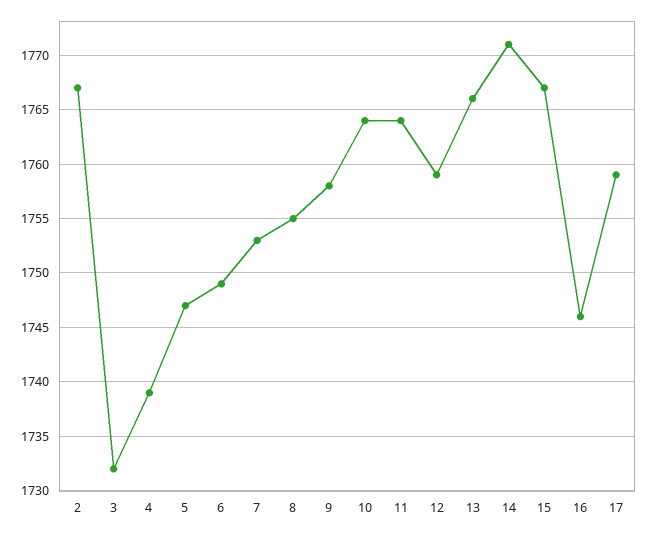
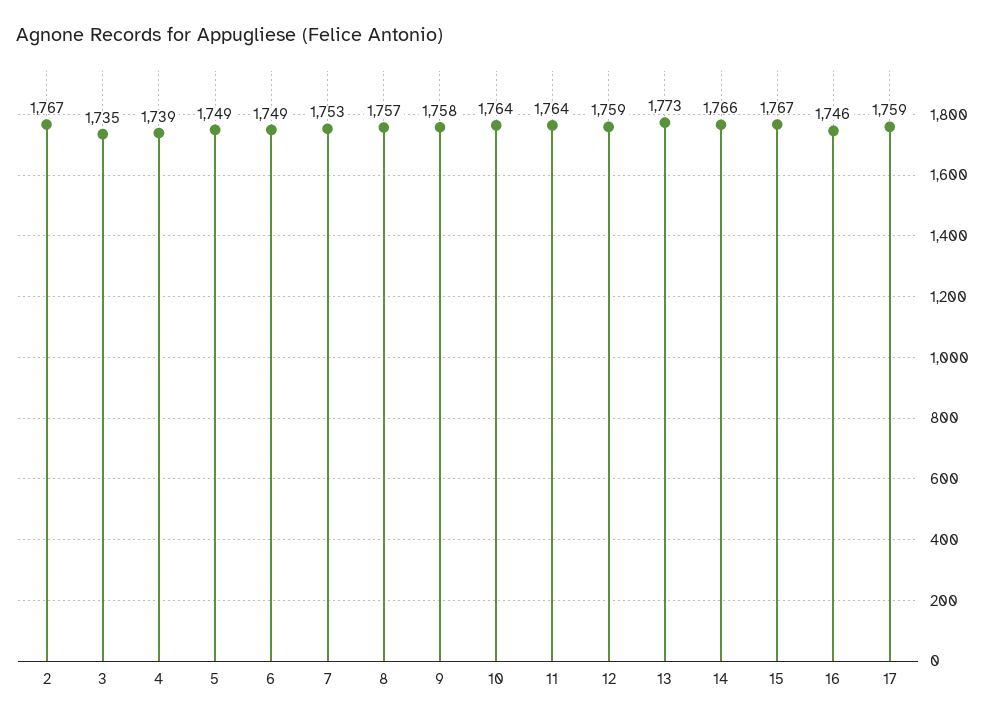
3: 1732 -> 1735
5: 1747 -> 1749
8: 1755 -> 1757
13: 1766 -> 1773
14: 1771 -> 1766

